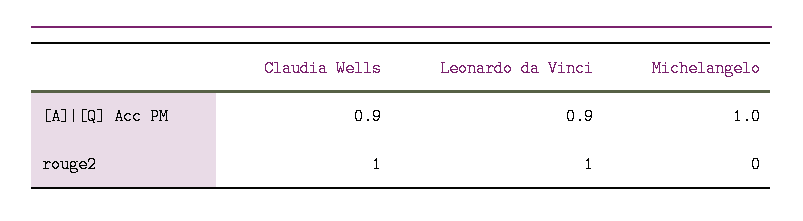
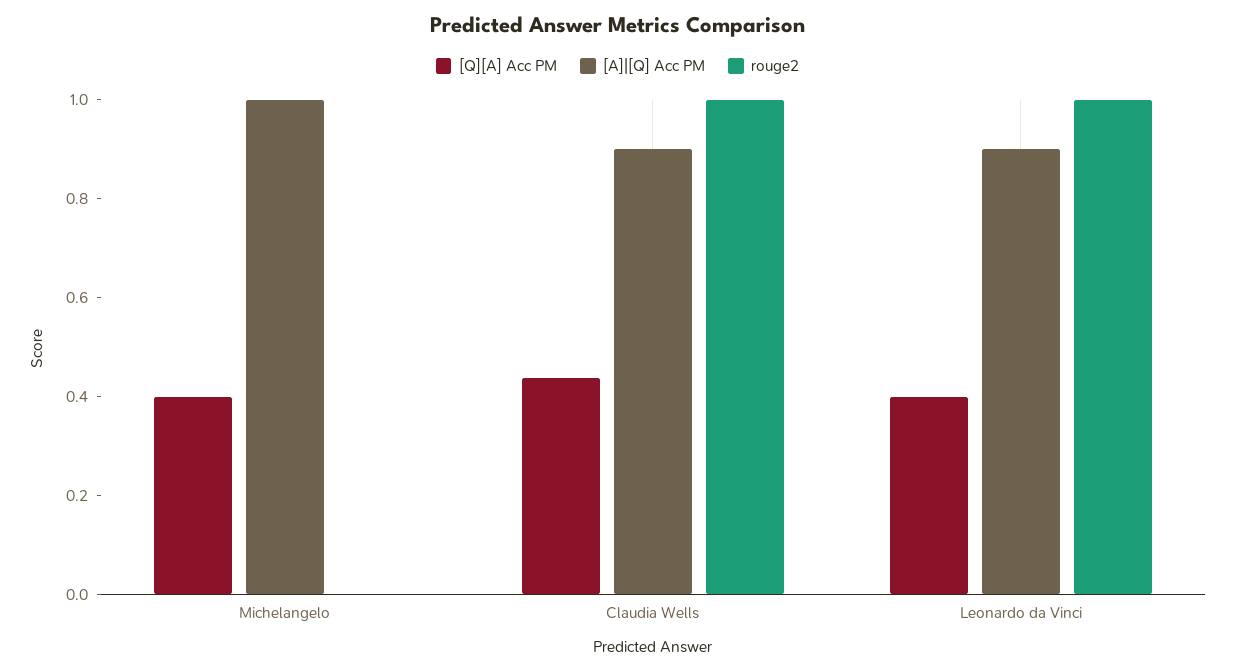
[Q][A] Acc PM, Michelangelo: none -> 0.4
[Q][A] Acc PM, Claudia Wells: none -> 0.45
[Q][A] Acc PM, Leonardo da Vinci: none -> 0.4

